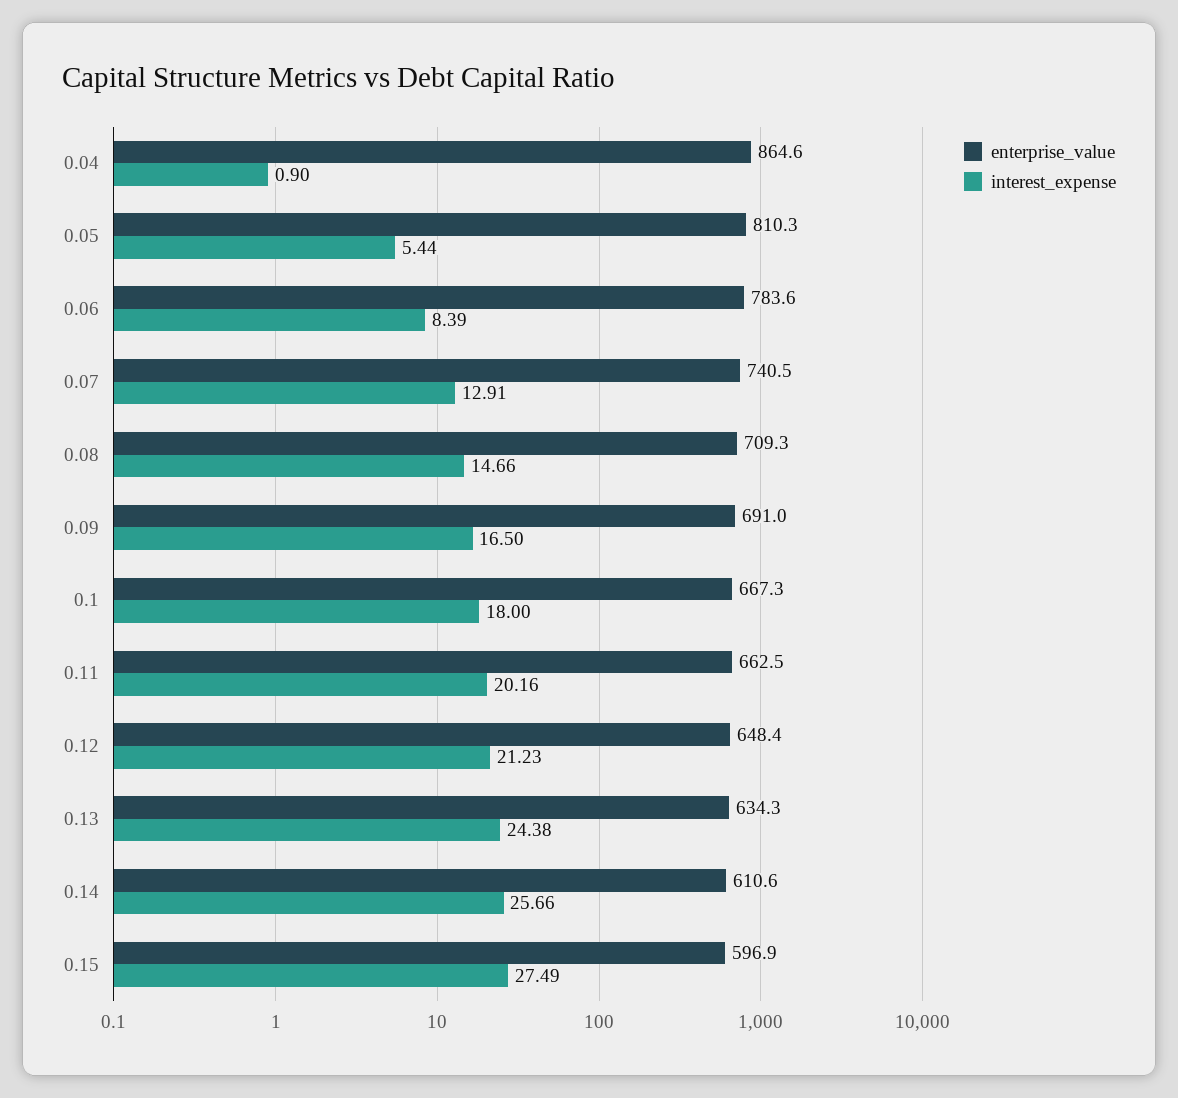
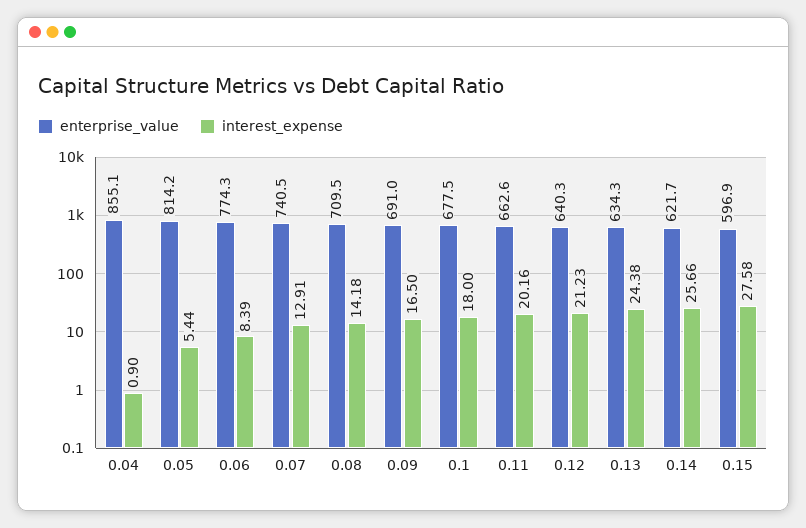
enterprise_value, 0.04: 864.6 -> 855.1
enterprise_value, 0.05: 810.3 -> 814.2
enterprise_value, 0.06: 783.6 -> 774.3
enterprise_value, 0.08: 709.3 -> 709.5
interest_expense, 0.08: 14.66 -> 14.18
enterprise_value, 0.1: 667.3 -> 677.5
enterprise_value, 0.11: 662.5 -> 662.6
enterprise_value, 0.12: 648.4 -> 640.3
enterprise_value, 0.14: 610.6 -> 621.7
interest_expense, 0.15: 27.49 -> 27.58

